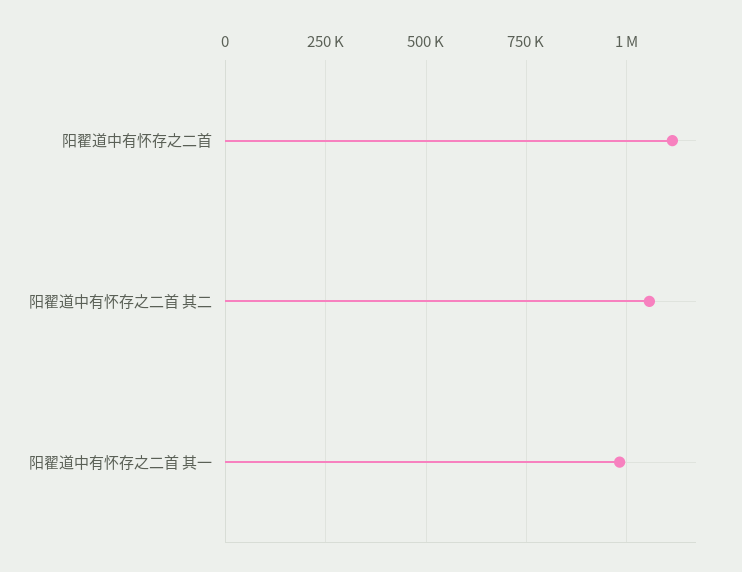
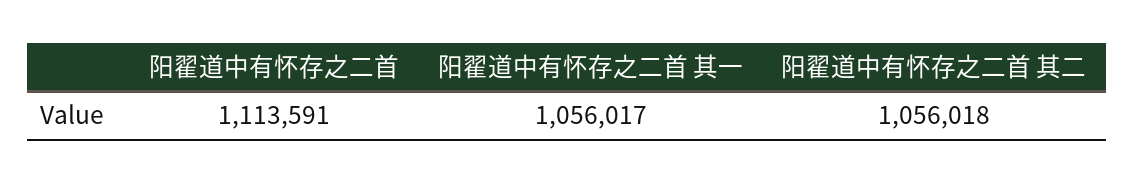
阳翟道中有怀存之二首 其一: 975000 -> 1056017

